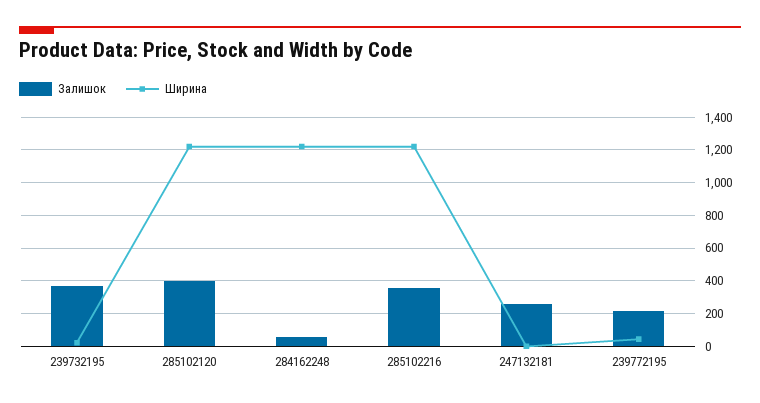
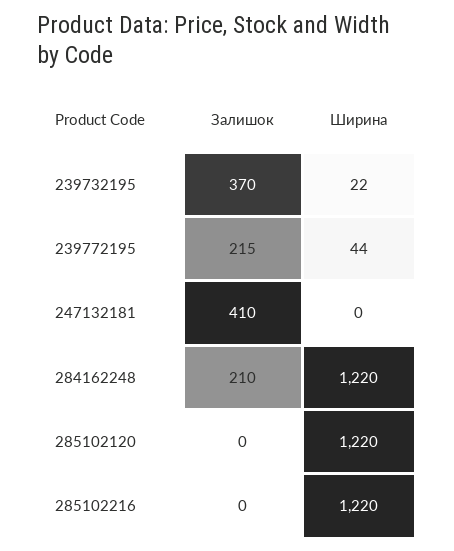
Залишок, 285102120: 400 -> 0
Залишок, 284162248: 50 -> 210
Залишок, 285102216: 350 -> 0
Залишок, 247132181: 250 -> 410

